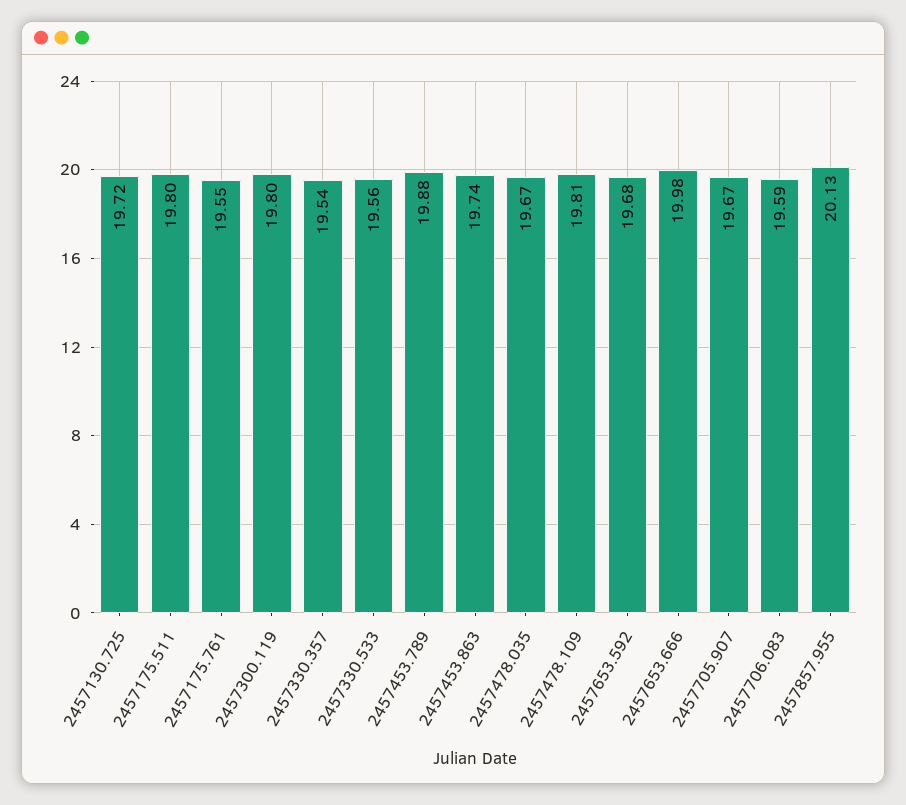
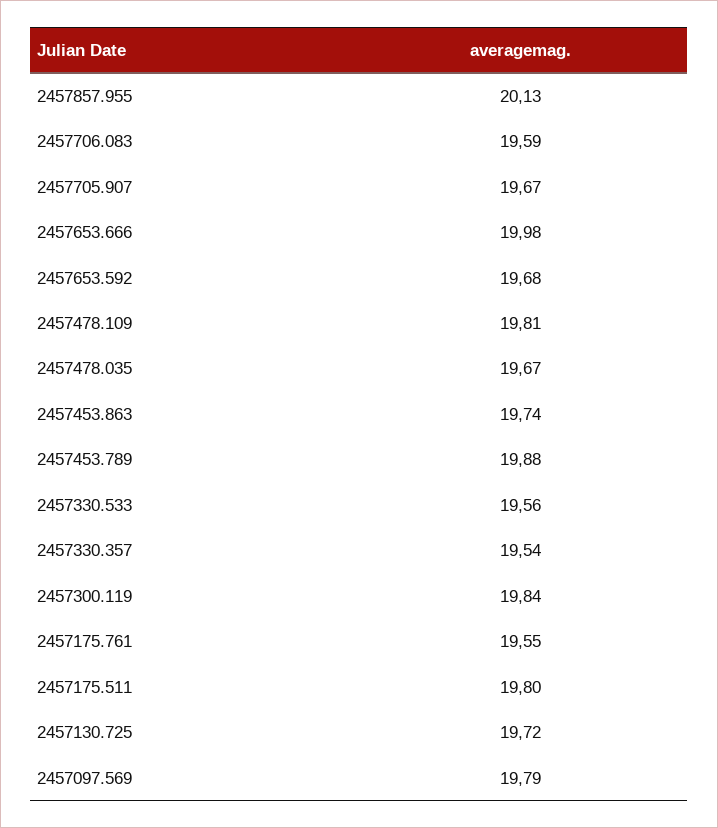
2457300.119: 19.8 -> 19.84
2457097.569: none -> 19.79

